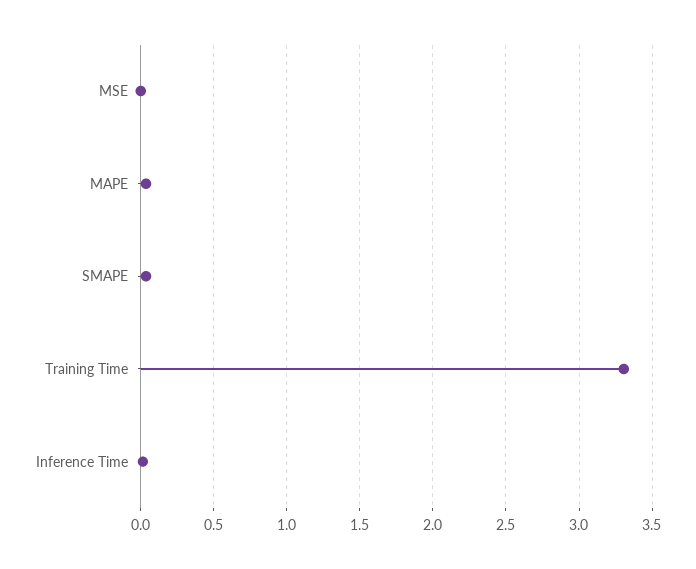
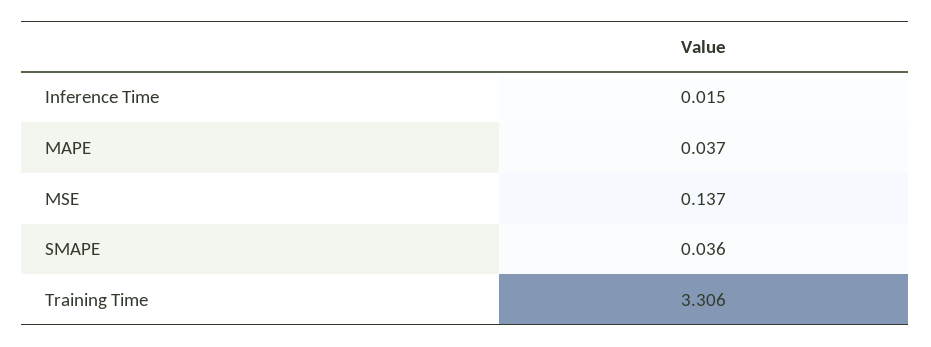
MSE: 0 -> 0.137

